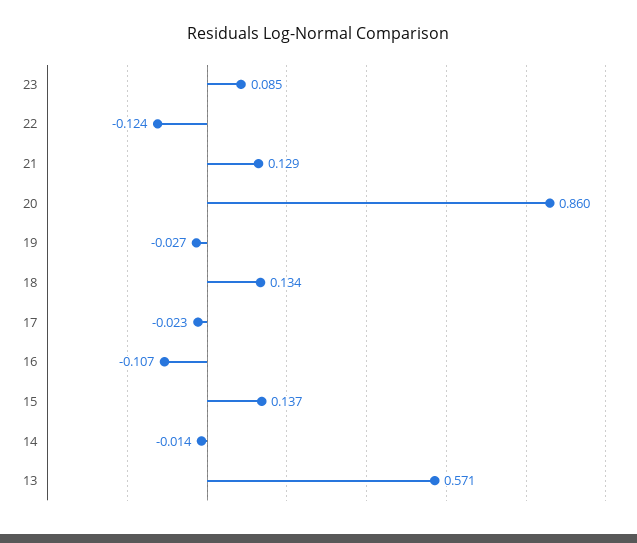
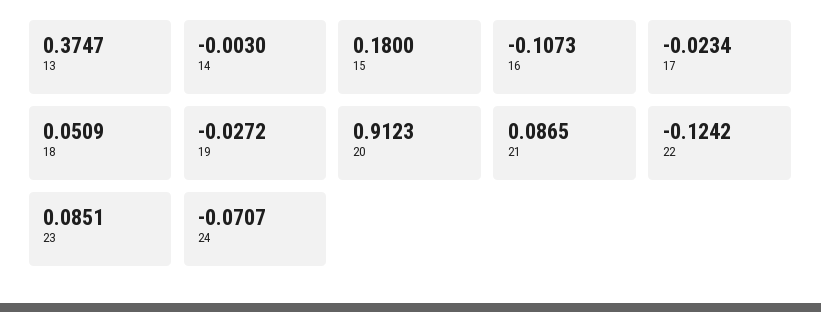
21: 0.129 -> 0.0865
20: 0.86 -> 0.9123
18: 0.134 -> 0.0509
15: 0.137 -> 0.18
14: -0.014 -> -0.003
13: 0.571 -> 0.3747
24: none -> -0.0707

